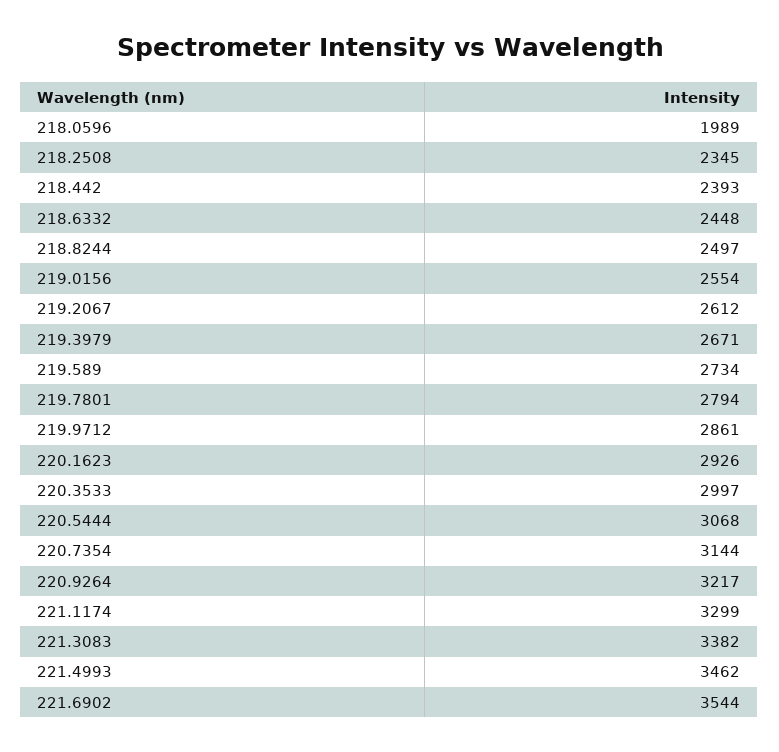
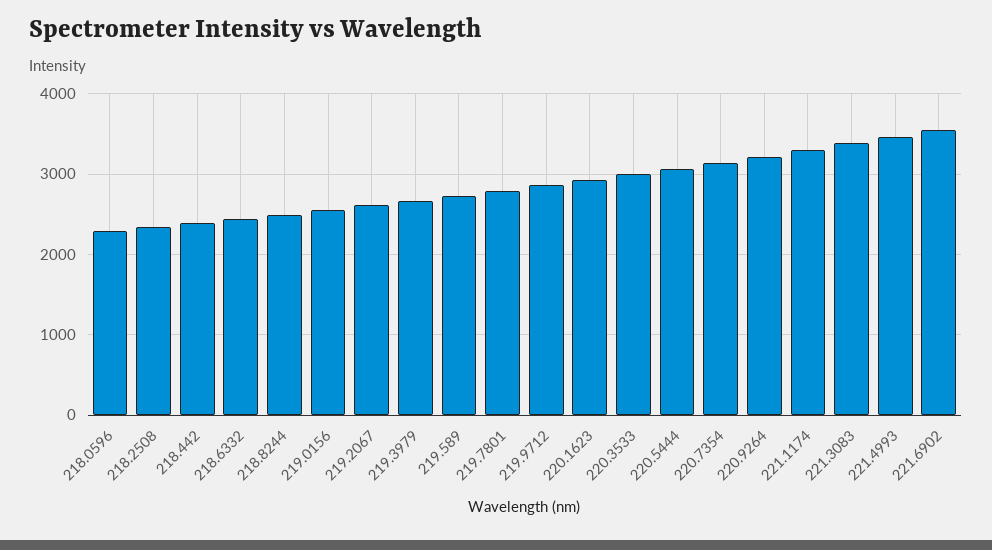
218.0596: 1989 -> 2300

